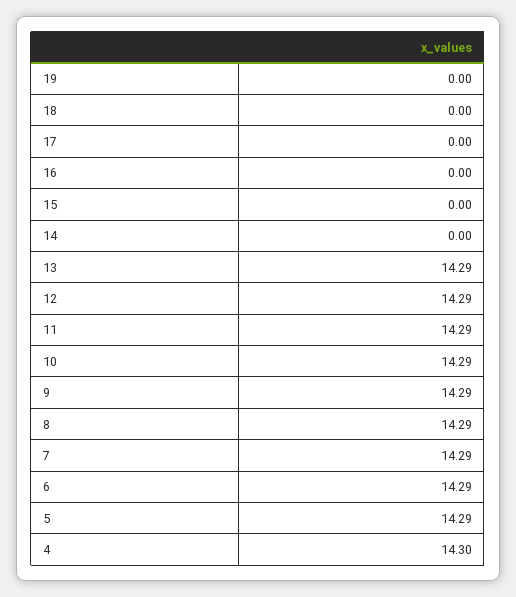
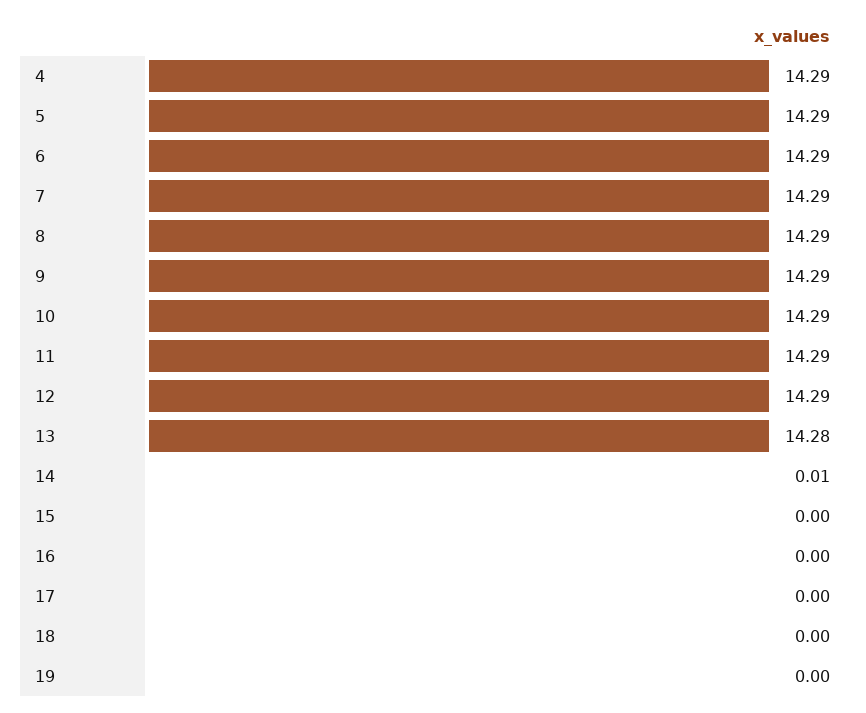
14: 0 -> 0.01
13: 14.29 -> 14.28
4: 14.3 -> 14.29

